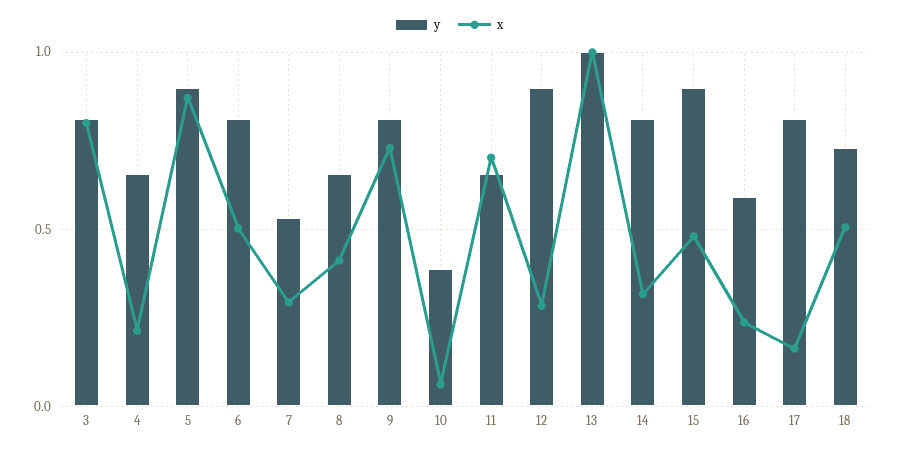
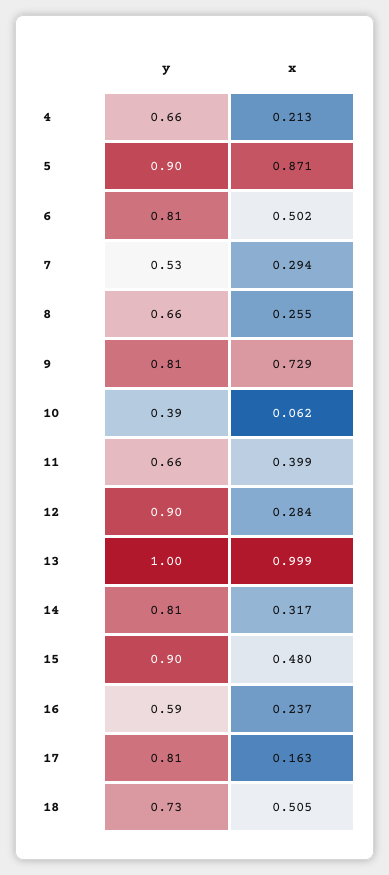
y, 3: 0.8 -> none
x, 3: 0.8 -> none
x, 8: 0.4 -> 0.255
x, 11: 0.7 -> 0.399

